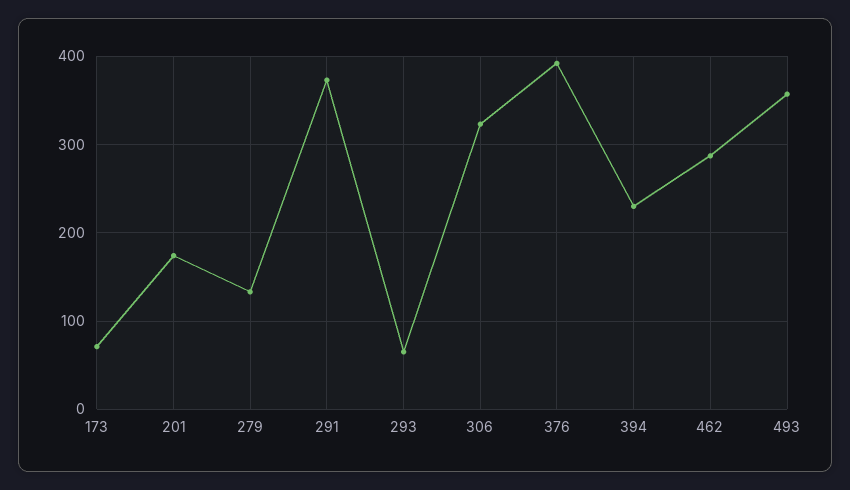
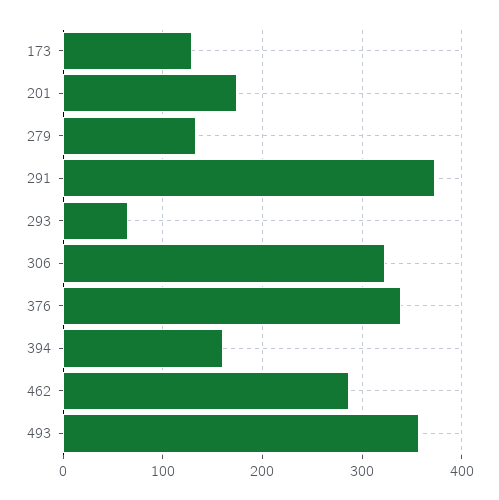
173: 70 -> 130
376: 390 -> 340
394: 230 -> 160

